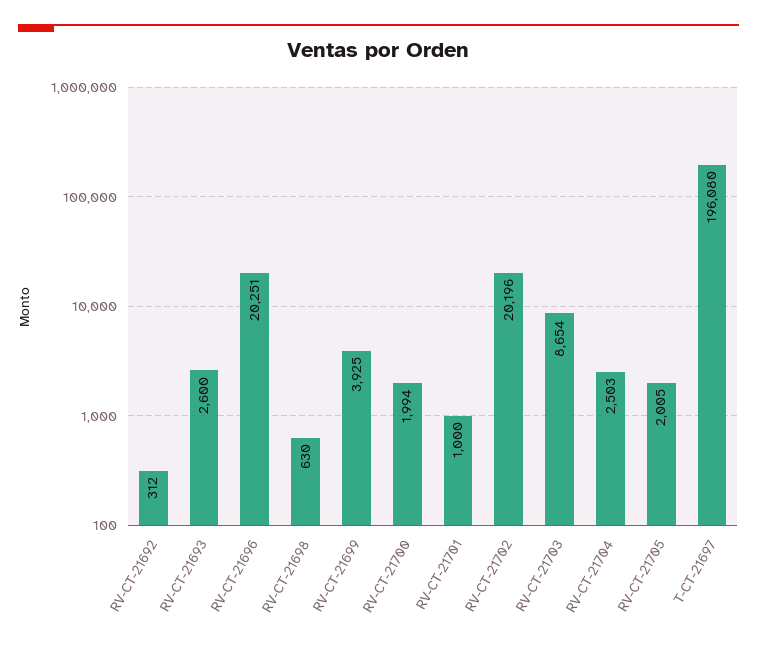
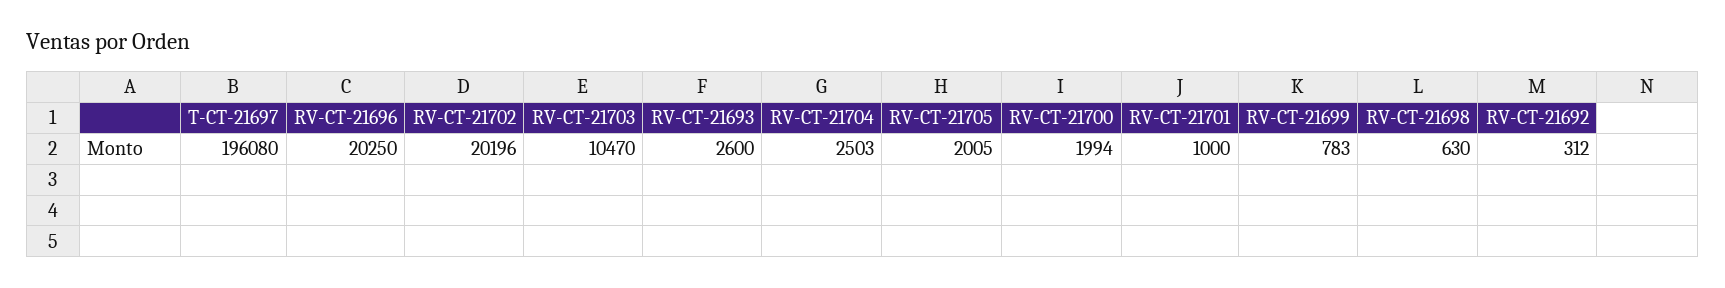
RV-CT-21696: 20251 -> 20250
RV-CT-21699: 3925 -> 783
RV-CT-21703: 8654 -> 10470

